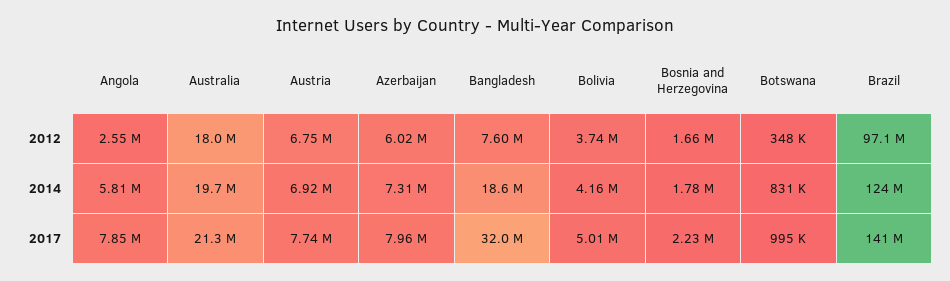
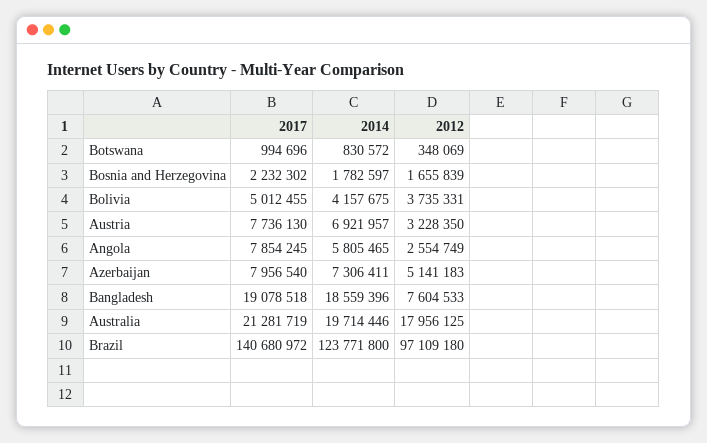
Austria, 2012: 6750000 -> 3228350
Azerbaijan, 2012: 6020000 -> 5141183
Bangladesh, 2017: 32000000 -> 19078518

